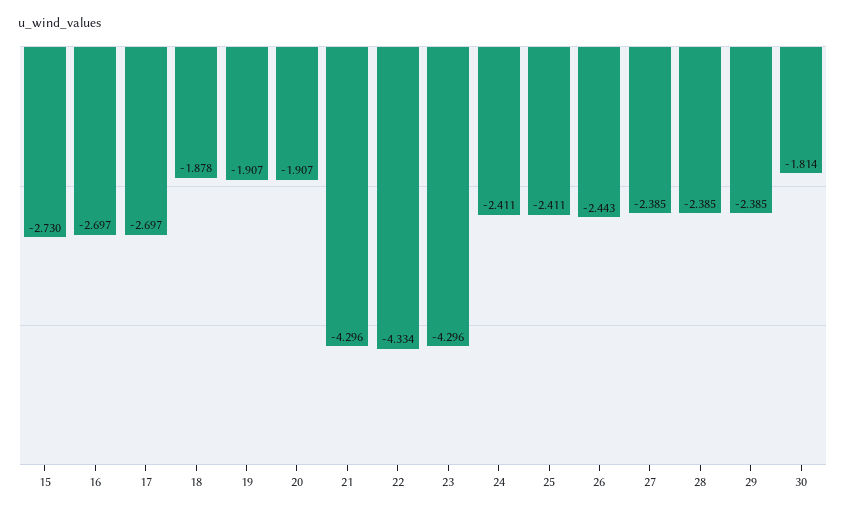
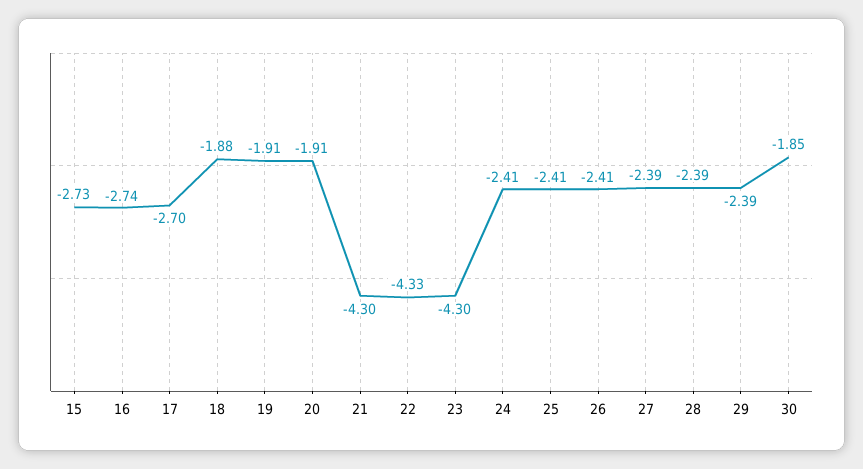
16: -2.697 -> -2.74
26: -2.443 -> -2.41
30: -1.814 -> -1.85

